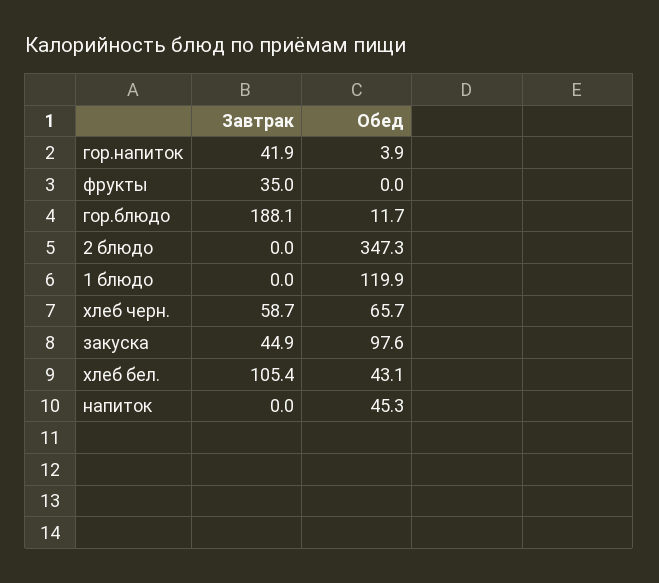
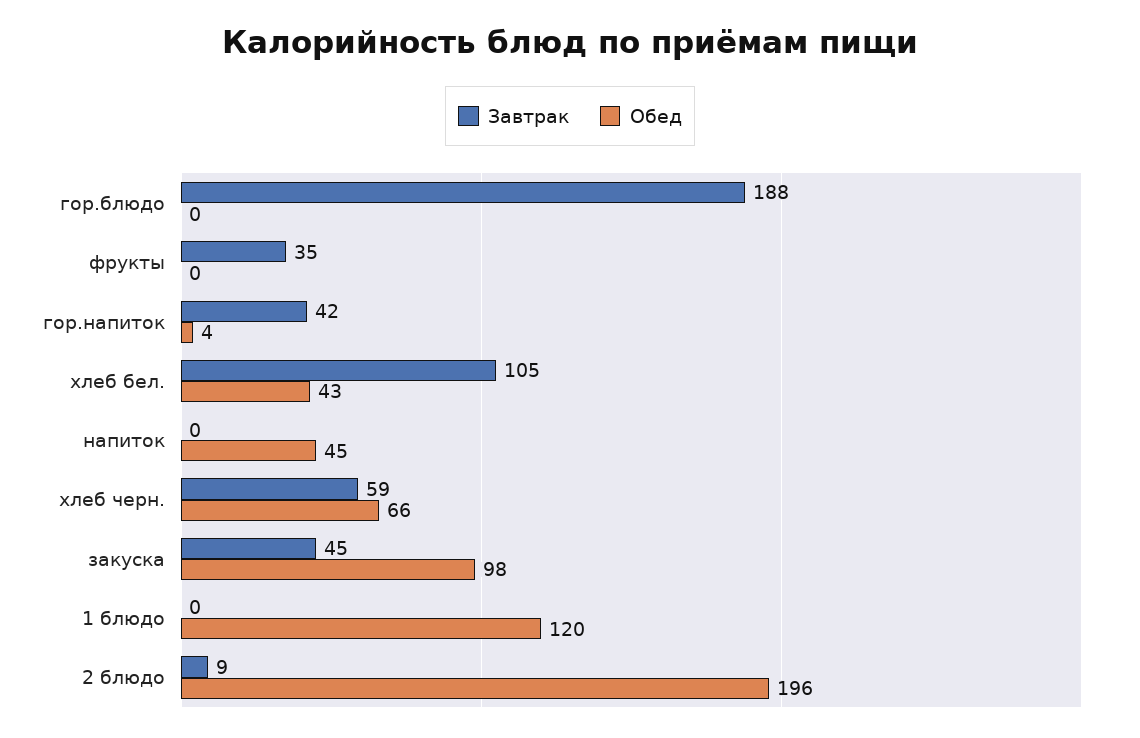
Обед, гор.блюдо: 11.7 -> 0
Завтрак, 2 блюдо: 0 -> 9
Обед, 2 блюдо: 347.3 -> 196

